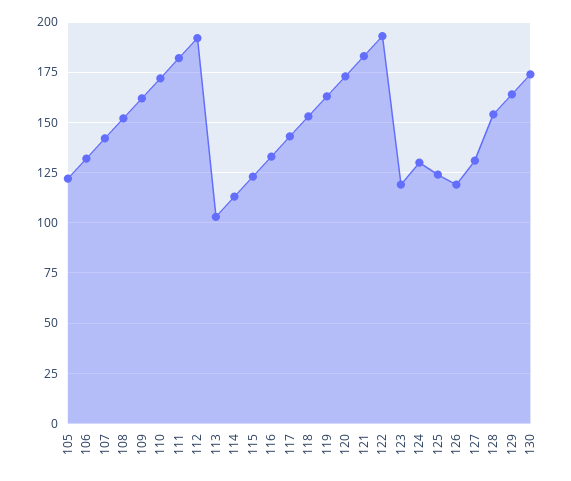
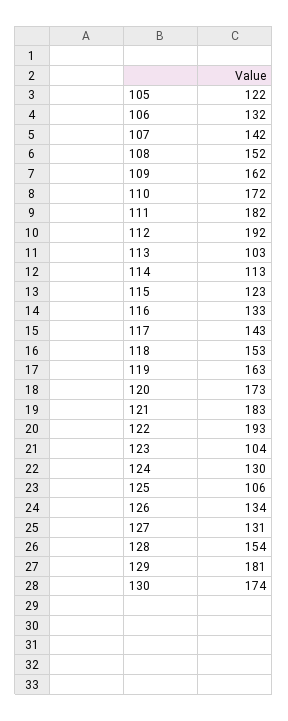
123: 120 -> 104
125: 125 -> 106
126: 120 -> 134
129: 165 -> 181

